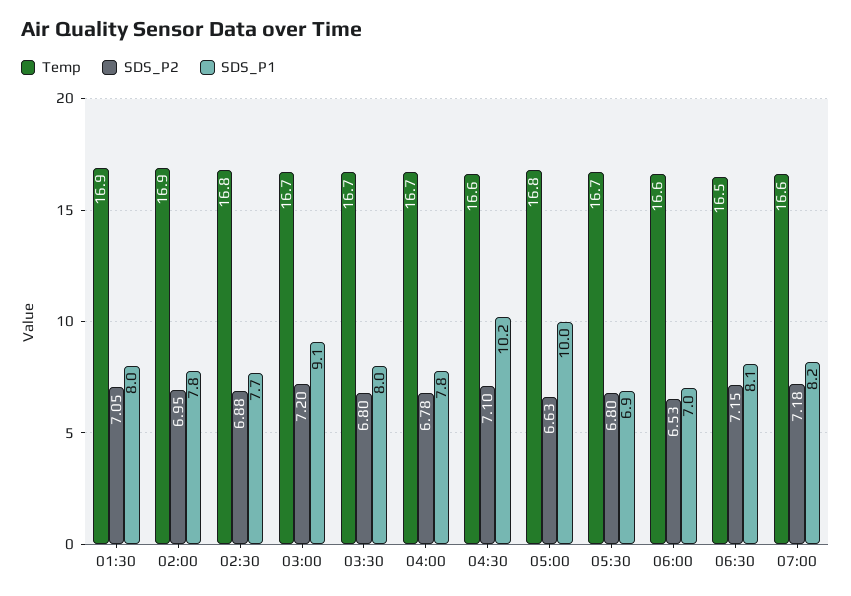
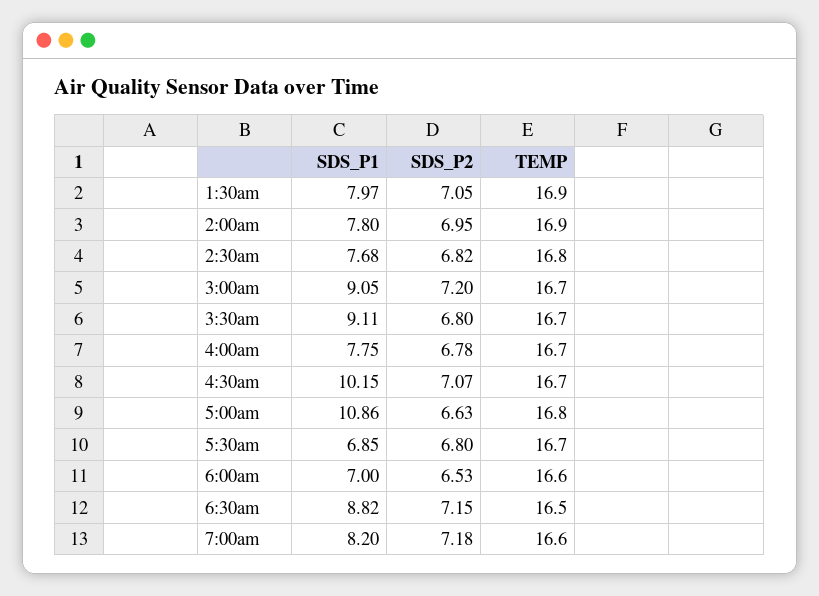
SDS_P2, 02:30: 6.88 -> 6.82
SDS_P1, 03:30: 8 -> 9.11
Temp, 04:30: 16.6 -> 16.7
SDS_P2, 04:30: 7.1 -> 7.07
SDS_P1, 05:00: 10 -> 10.86
SDS_P1, 06:30: 8.1 -> 8.82

